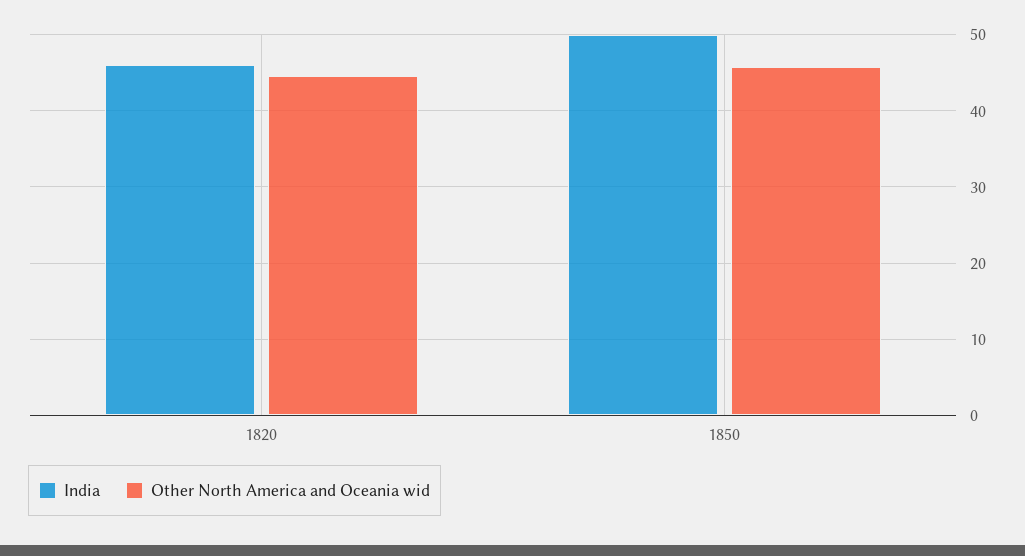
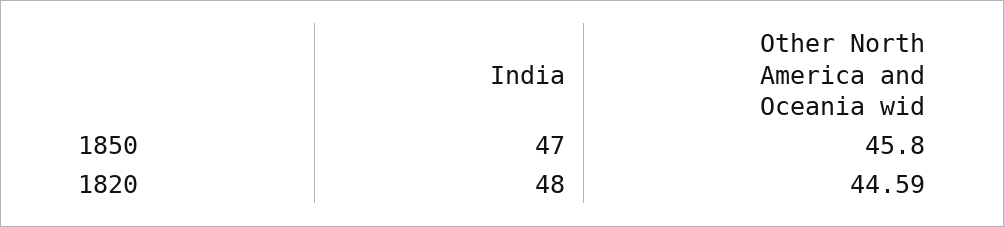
India, 1820: 46 -> 48
India, 1850: 50 -> 47

